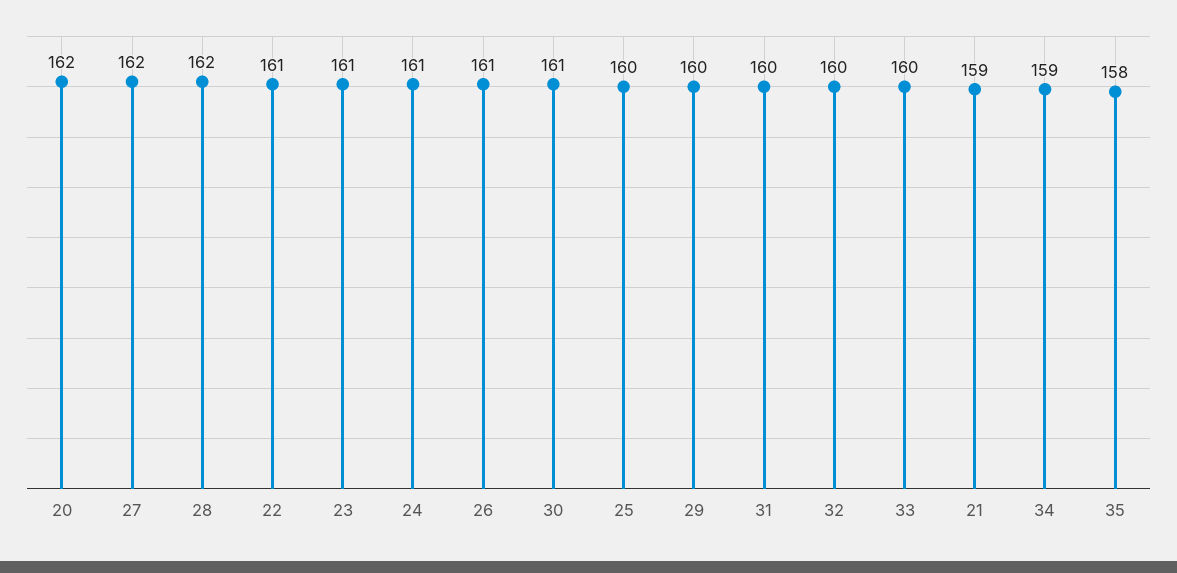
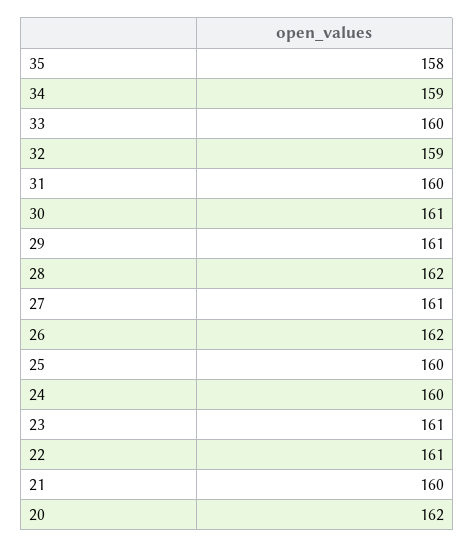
27: 162 -> 161
24: 161 -> 160
26: 161 -> 162
29: 160 -> 161
32: 160 -> 159
21: 159 -> 160

